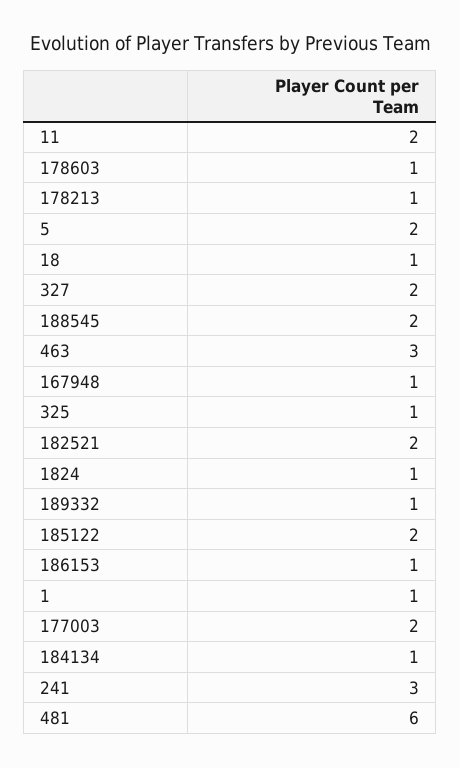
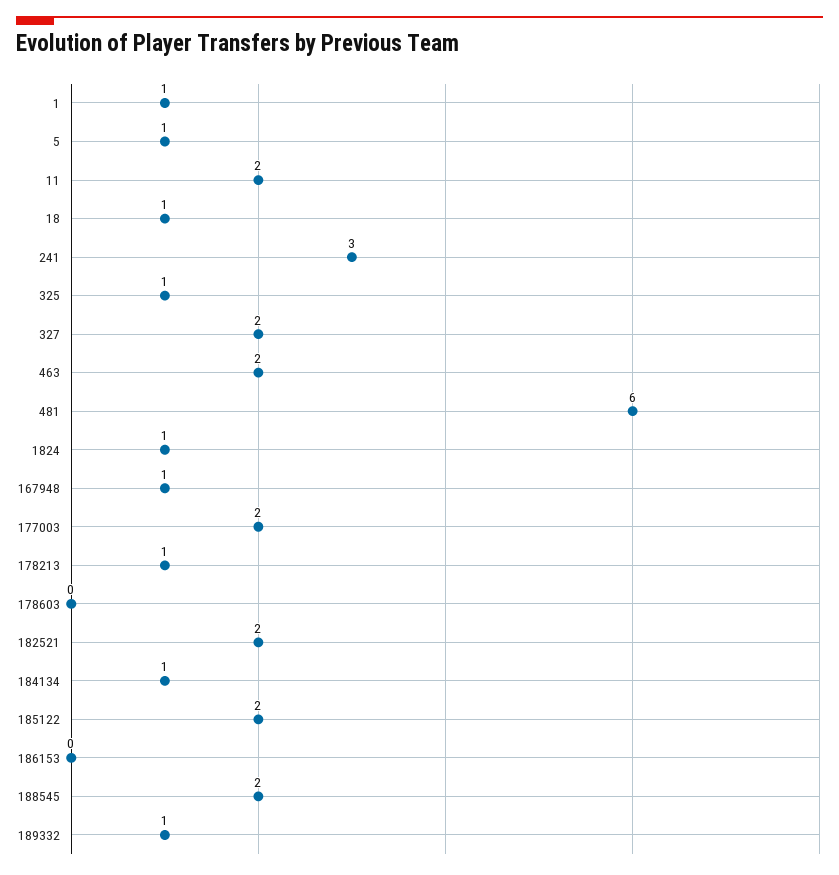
178603: 1 -> 0
5: 2 -> 1
463: 3 -> 2
186153: 1 -> 0

